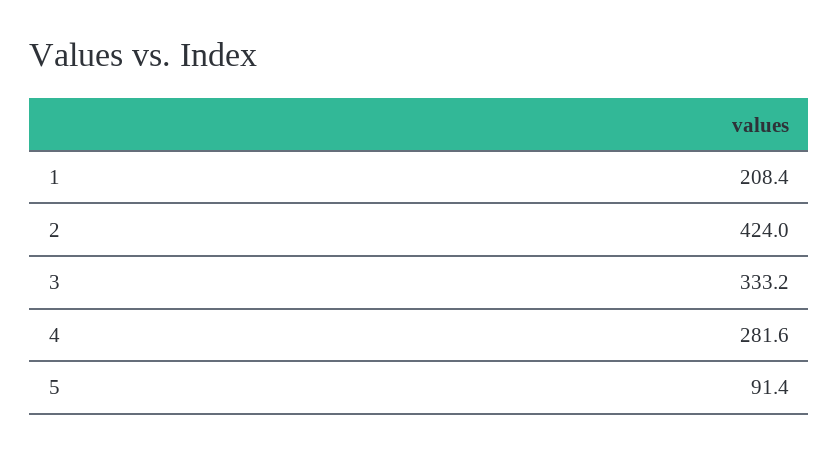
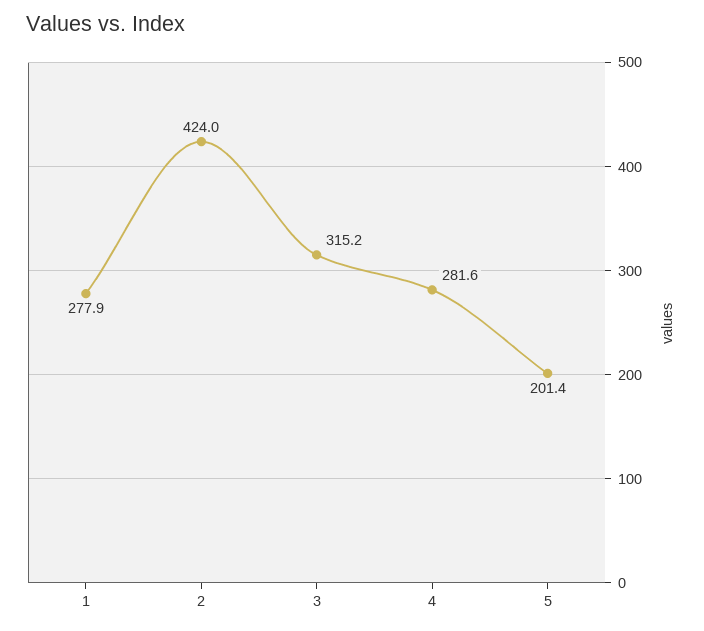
1: 208.4 -> 277.9
3: 333.2 -> 315.2
5: 91.4 -> 201.4

